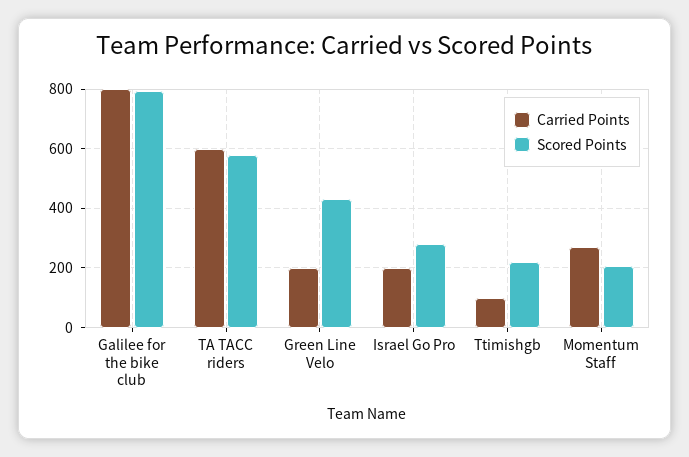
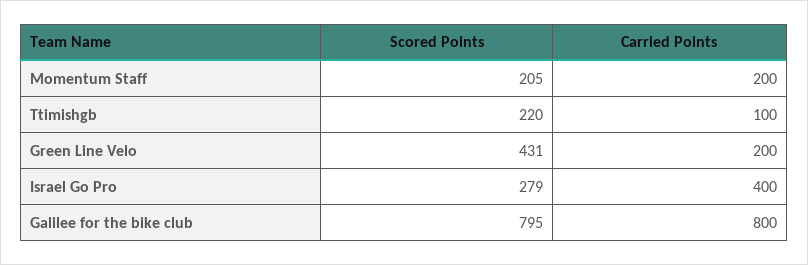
Carried Points, TA TACC riders: 600 -> none
Scored Points, TA TACC riders: 575 -> none
Carried Points, Israel Go Pro: 200 -> 400
Carried Points, Momentum Staff: 275 -> 200

